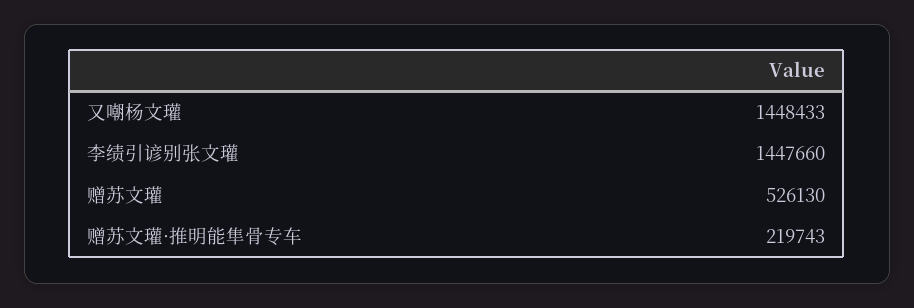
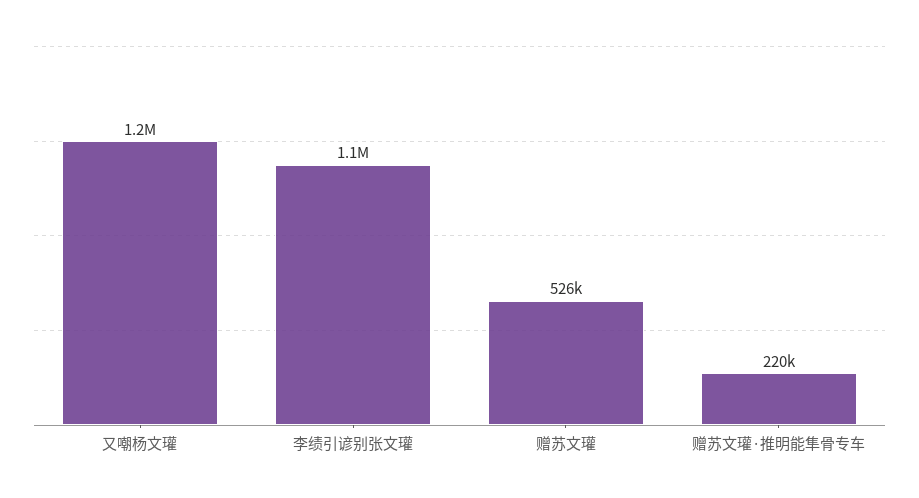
又嘲杨文瓘: 1448433 -> 1200000
李绩引谚别张文瓘: 1447660 -> 1100000

